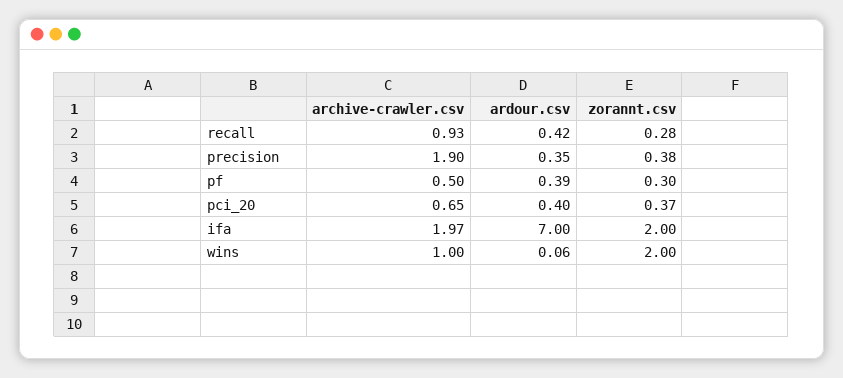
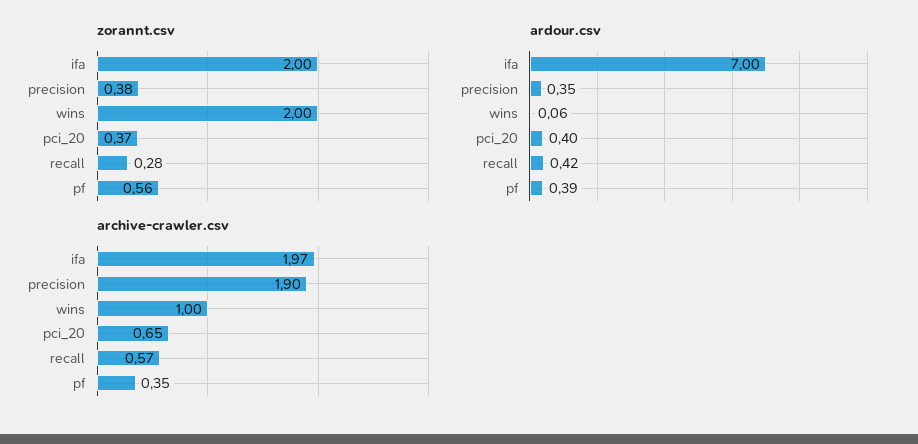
archive-crawler.csv, recall: 0.93 -> 0.57
archive-crawler.csv, pf: 0.5 -> 0.35
zorannt.csv, pf: 0.3 -> 0.56

